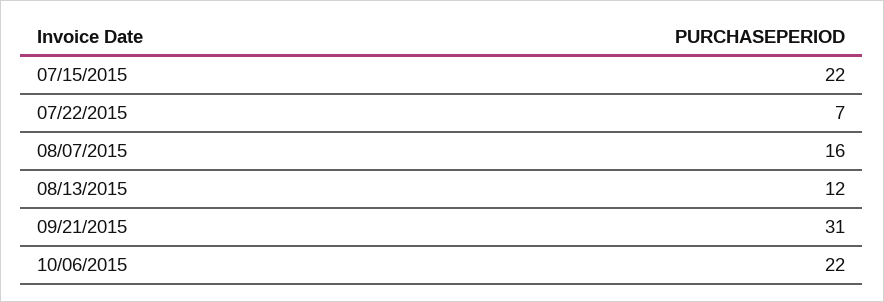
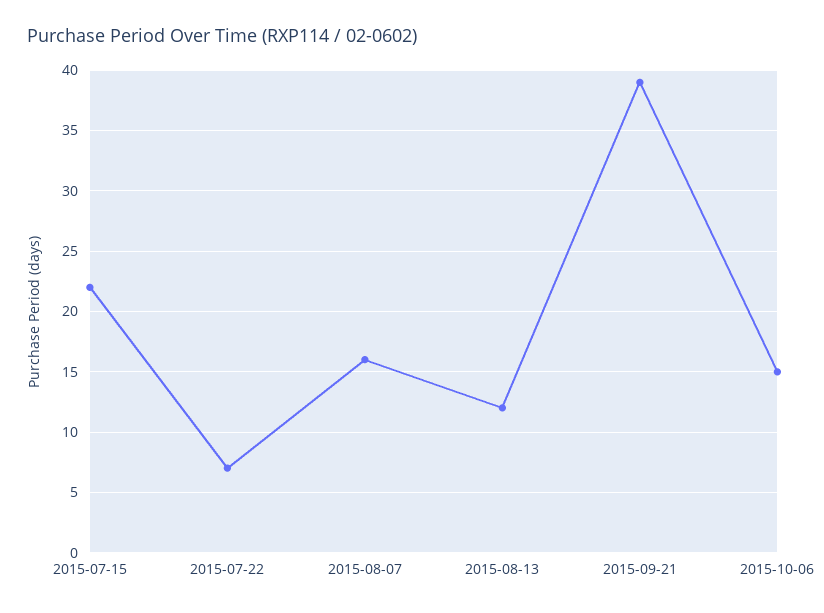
09/21/2015: 31 -> 39
10/06/2015: 22 -> 15

